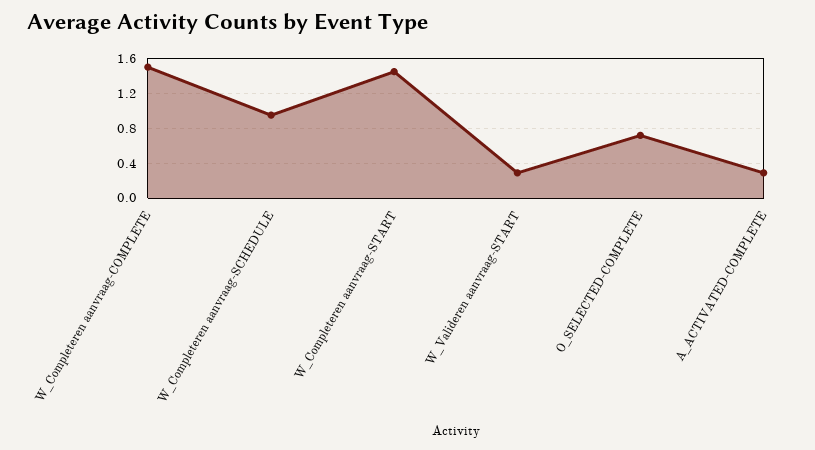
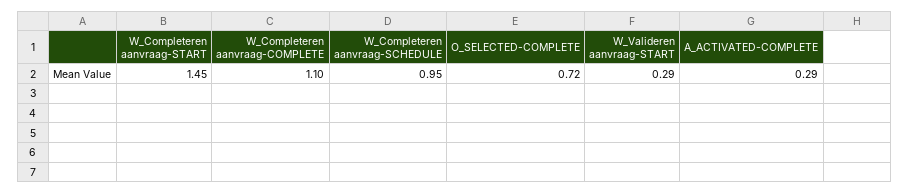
W_Completeren aanvraag-COMPLETE: 1.5 -> 1.1

